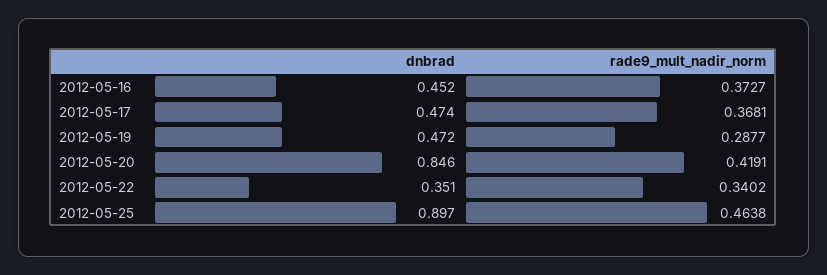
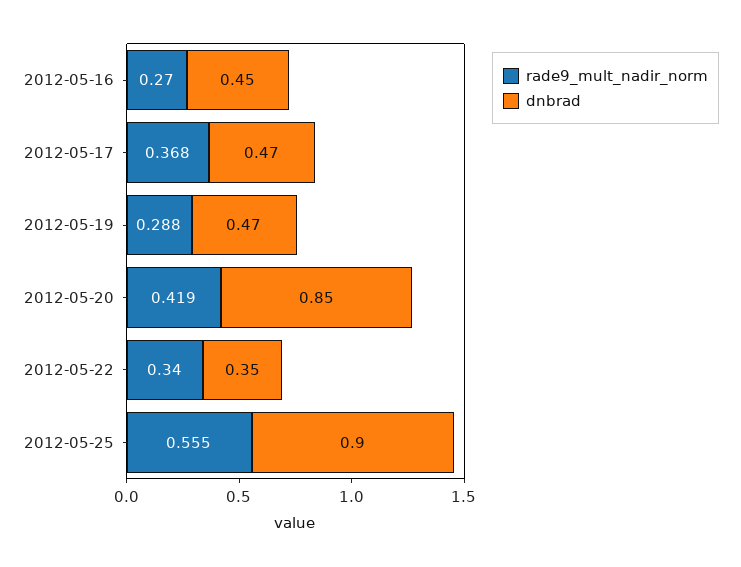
rade9_mult_nadir_norm, 2012-05-16: 0.3727 -> 0.27
rade9_mult_nadir_norm, 2012-05-25: 0.4638 -> 0.555

